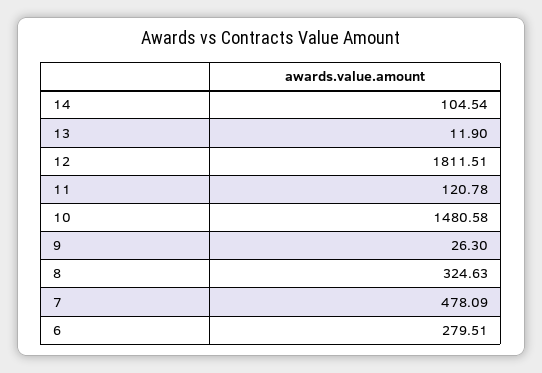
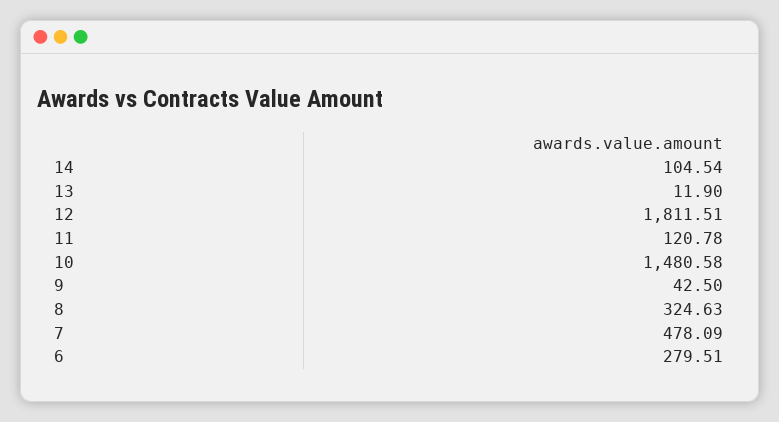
9: 26.3 -> 42.5

